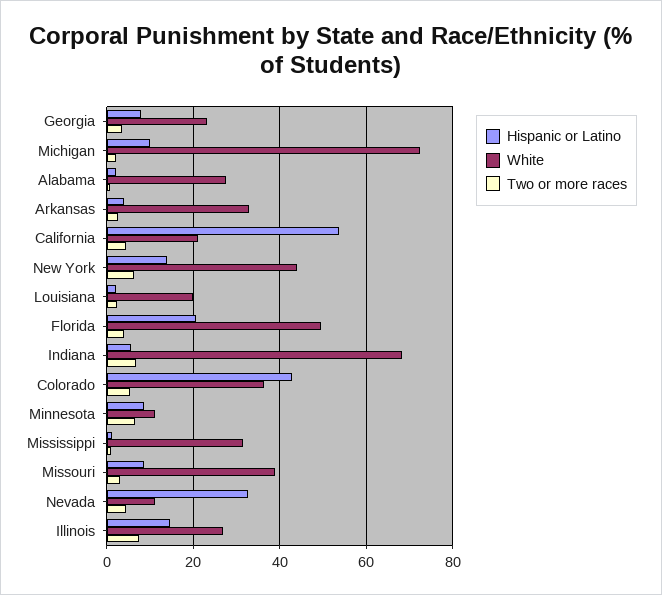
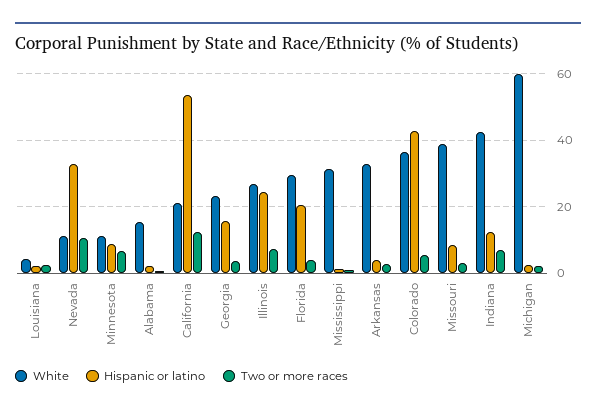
Hispanic or Latino, Georgia: 8 -> 16
Hispanic or Latino, Michigan: 10 -> 2
White, Michigan: 72 -> 60
White, Alabama: 28 -> 16
Two or more races, California: 4 -> 12
Hispanic or Latino, New York: 14 -> none
White, New York: 44 -> none
Two or more races, New York: 6 -> none
White, Louisiana: 20 -> 4
White, Florida: 50 -> 30
Hispanic or Latino, Indiana: 6 -> 12
White, Indiana: 68 -> 42
Two or more races, Nevada: 4 -> 10
Hispanic or Latino, Illinois: 14 -> 24

